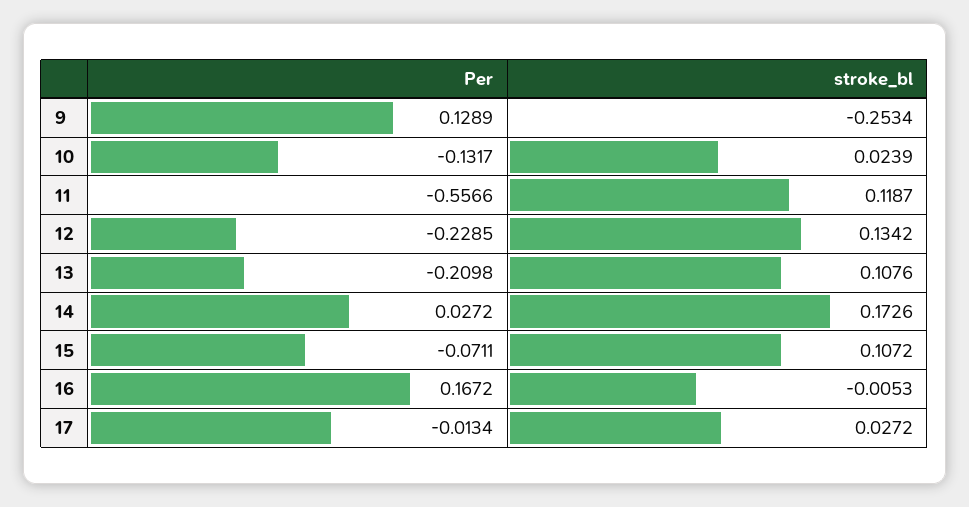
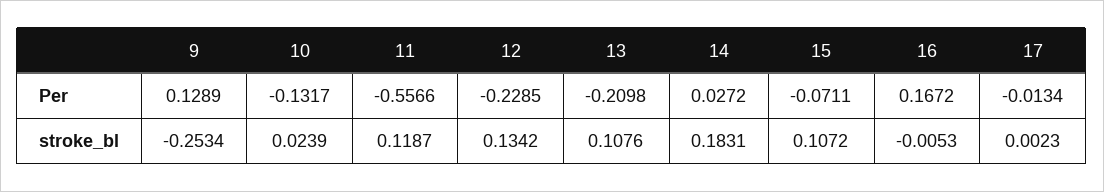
stroke_bl, 14: 0.1726 -> 0.1831
stroke_bl, 17: 0.0272 -> 0.0023

